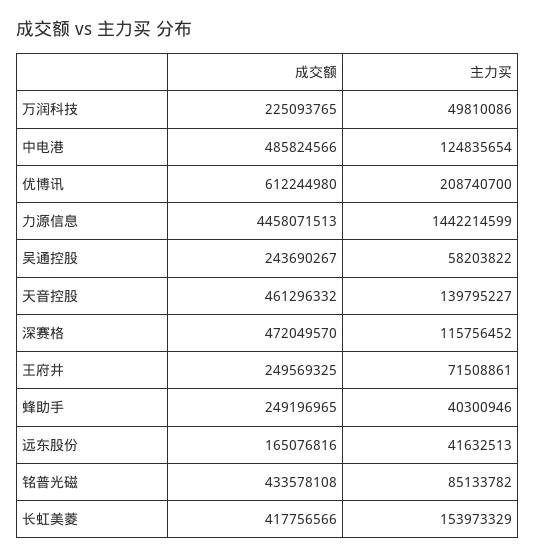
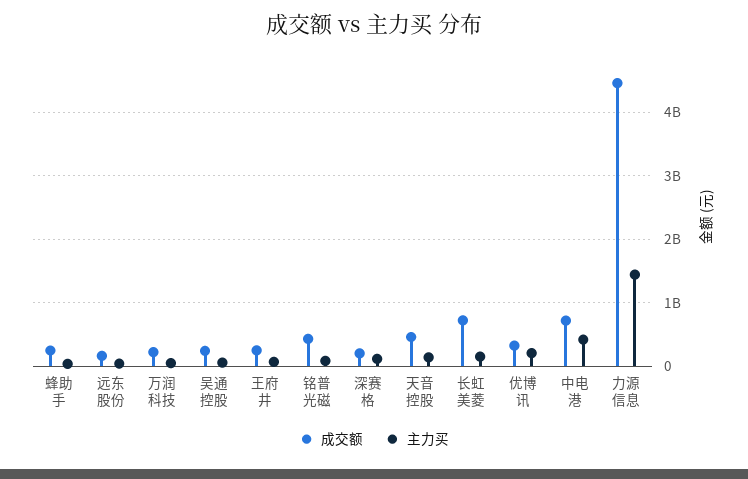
成交额, 中电港: 485824566 -> 700000000
主力买, 中电港: 124835654 -> 400000000
成交额, 优博讯: 612244980 -> 300000000
成交额, 深赛格: 472049570 -> 200000000
成交额, 长虹美菱: 417756566 -> 700000000

